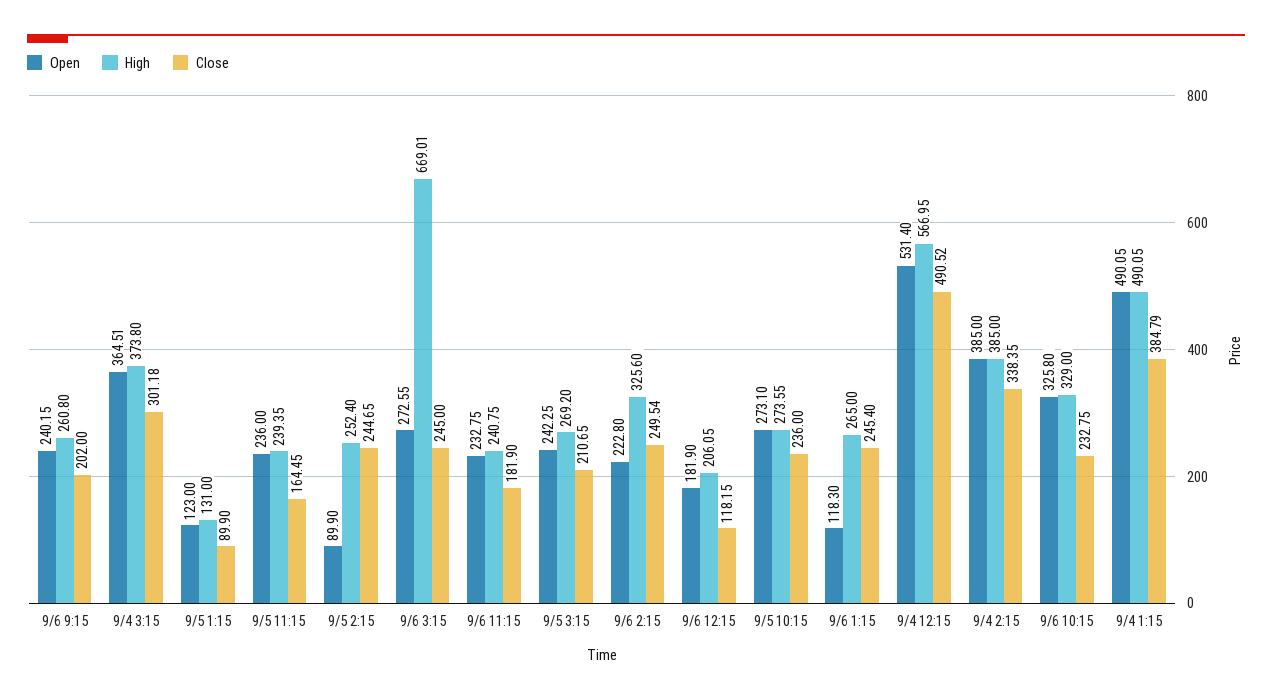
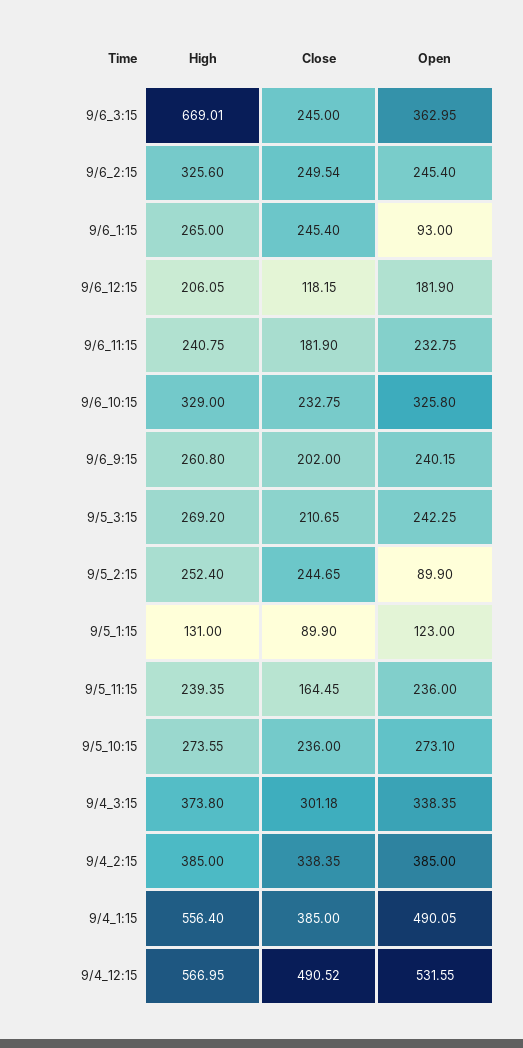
Open, 9/4 3:15: 364.51 -> 338.35
Open, 9/6 3:15: 272.55 -> 362.95
Open, 9/6 2:15: 222.8 -> 245.4
Open, 9/6 1:15: 118.3 -> 93
Open, 9/4 12:15: 531.4 -> 531.55
High, 9/4 1:15: 490.05 -> 556.4
Close, 9/4 1:15: 384.79 -> 385

